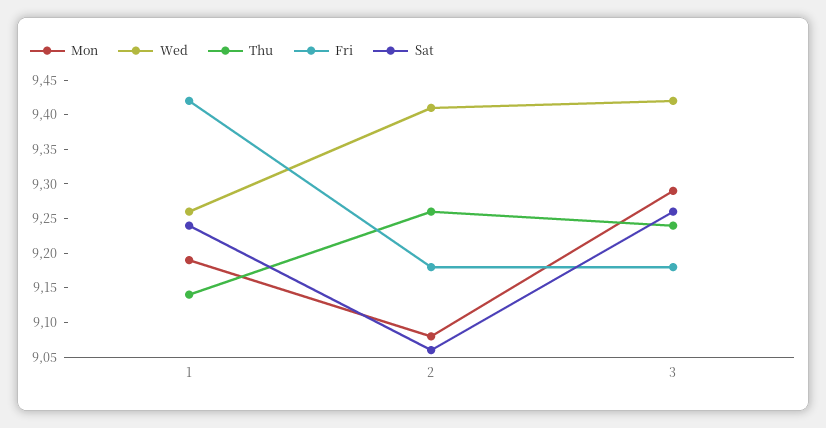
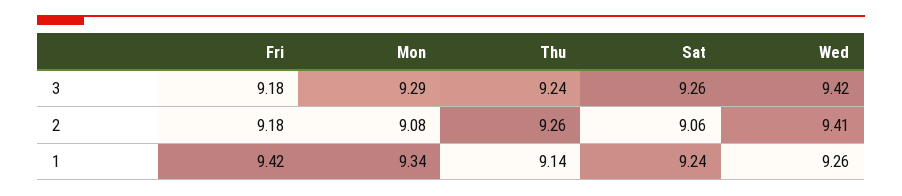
Mon, 1: 9.2 -> 9.34

